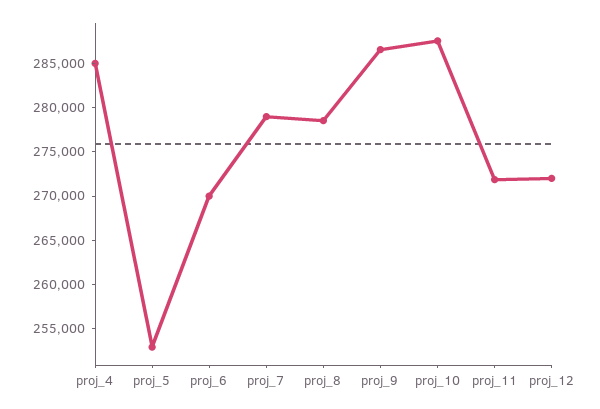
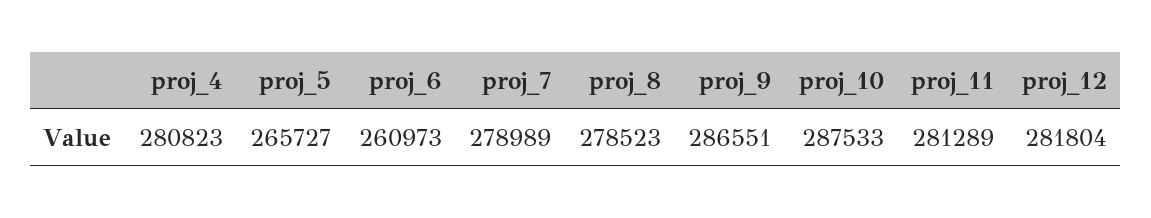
proj_4: 285000 -> 280823
proj_5: 253000 -> 265727
proj_6: 270000 -> 260973
proj_11: 272000 -> 281289
proj_12: 272000 -> 281804

